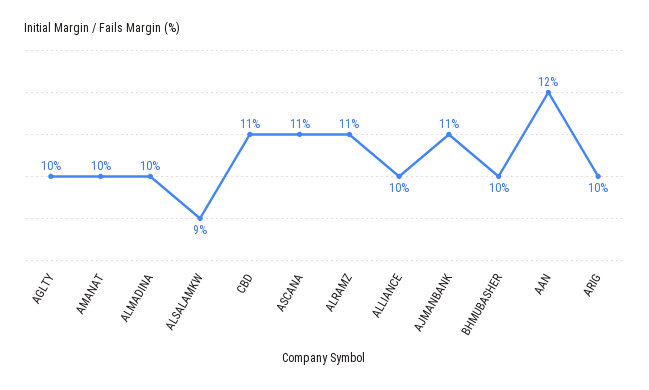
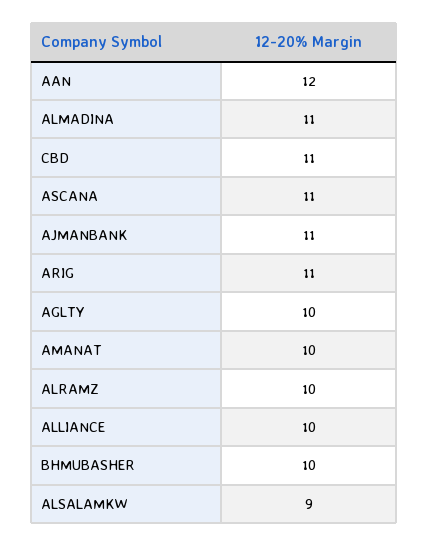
ALMADINA: 10 -> 11
ALRAMZ: 11 -> 10
ARIG: 10 -> 11

